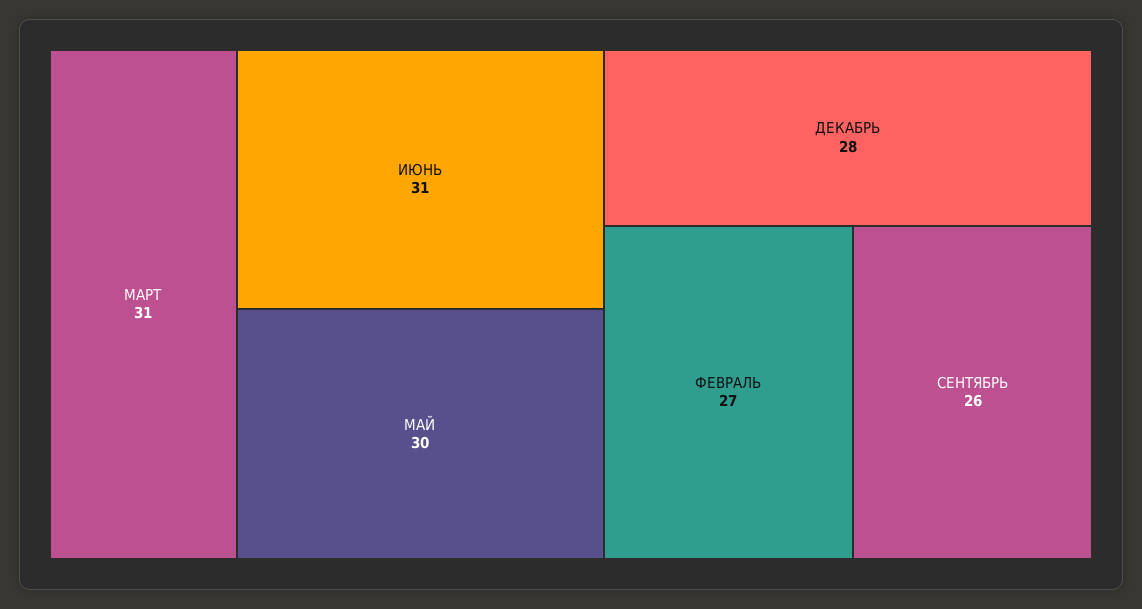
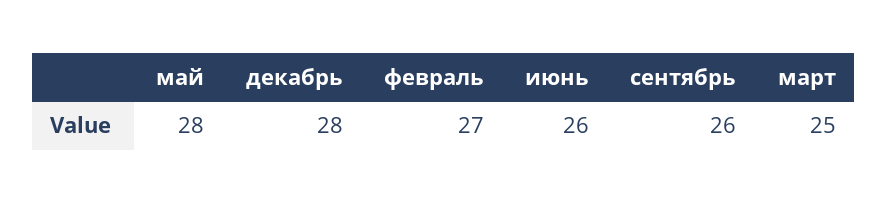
МАРТ: 31 -> 25
ИЮНЬ: 31 -> 26
МАЙ: 30 -> 28

